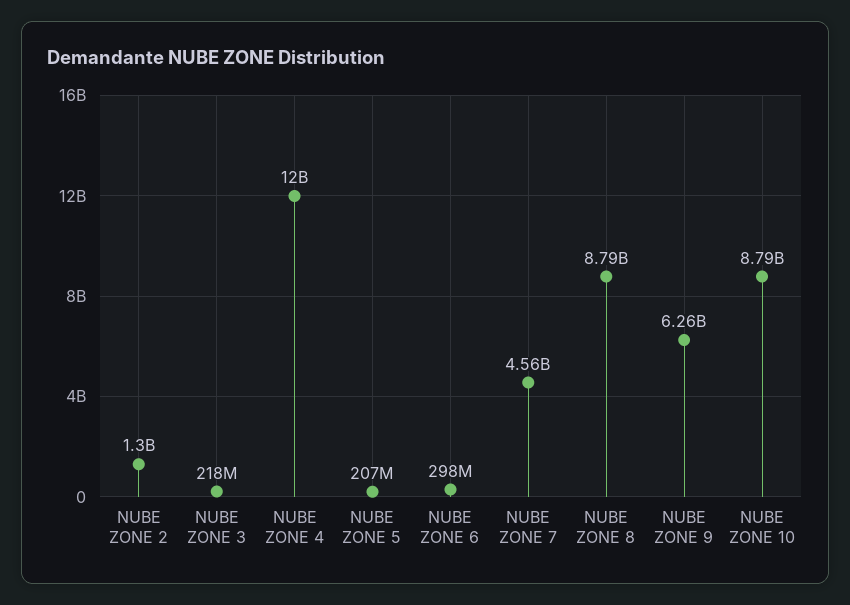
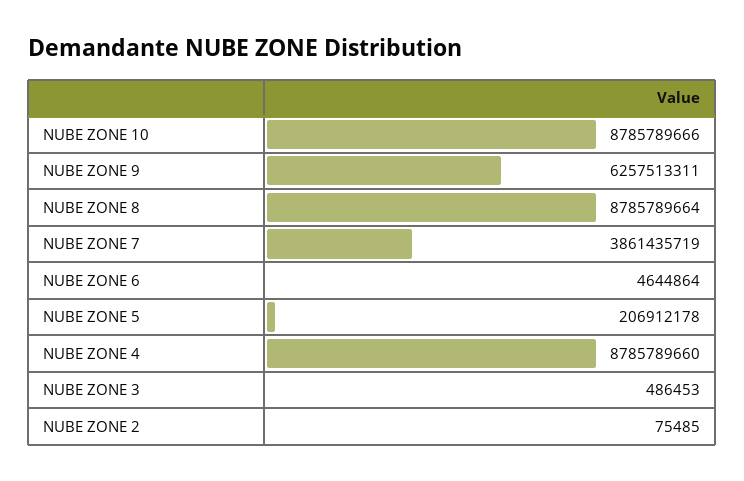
NUBE ZONE 2: 1300000000 -> 75485
NUBE ZONE 3: 218000000 -> 486453
NUBE ZONE 4: 12000000000 -> 8785789660
NUBE ZONE 6: 298000000 -> 4644864
NUBE ZONE 7: 4560000000 -> 3861435719

